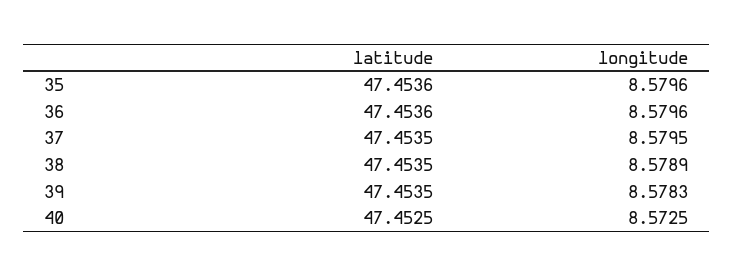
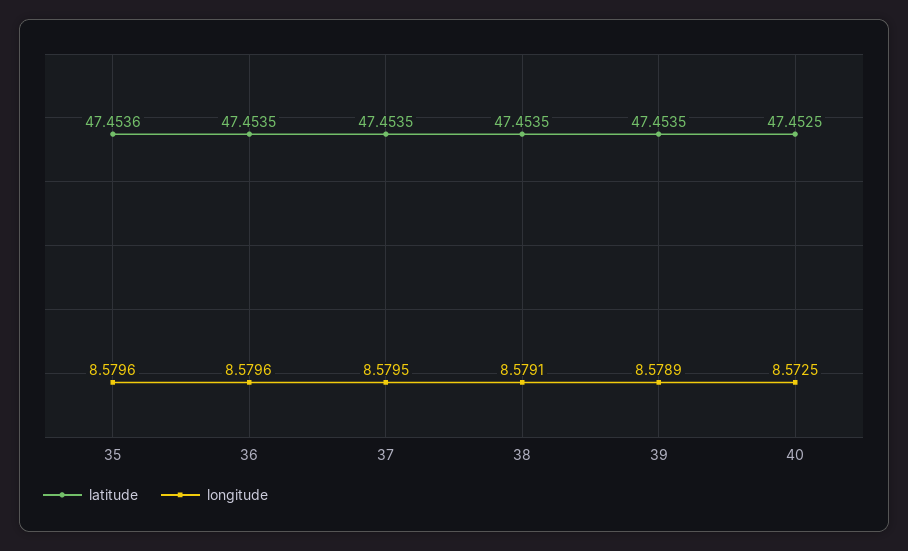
latitude, 36: 47.4536 -> 47.4535
longitude, 38: 8.5789 -> 8.5791
longitude, 39: 8.5783 -> 8.5789

